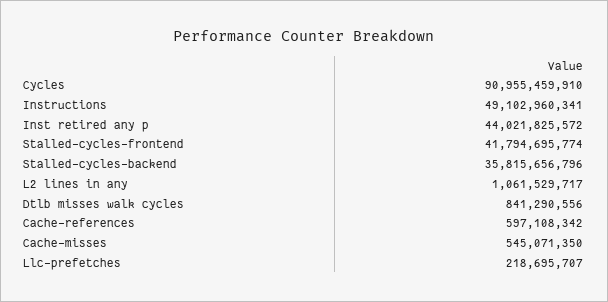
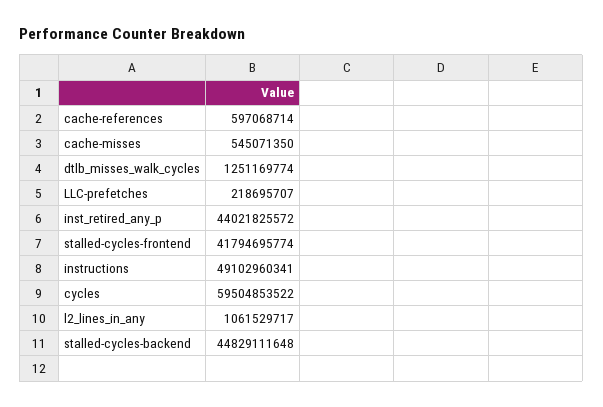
Cycles: 90955459910 -> 59504853522
Stalled-cycles-backend: 35815656796 -> 44829111648
Dtlb misses walk cycles: 841290556 -> 1251169774
Cache-references: 597108342 -> 597068714

